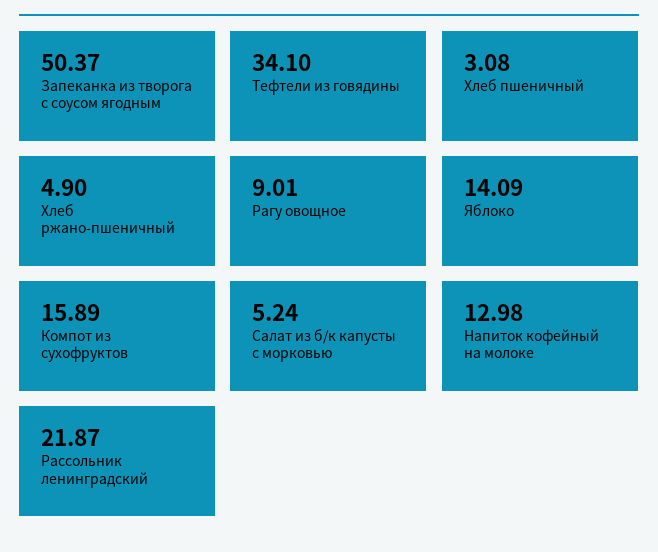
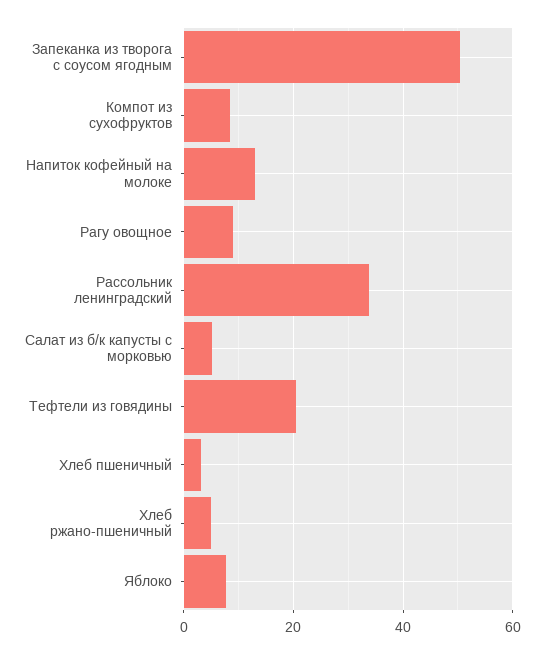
Тефтели из говядины: 34.1 -> 20
Яблоко: 14.09 -> 8
Компот из сухофруктов: 15.89 -> 8
Рассольник ленинградский: 21.87 -> 34

